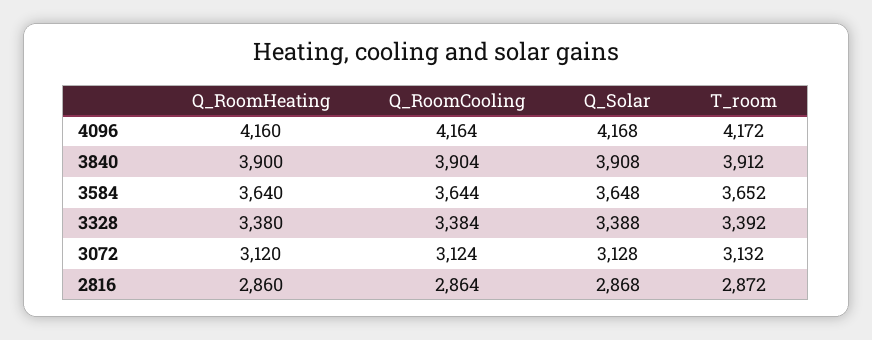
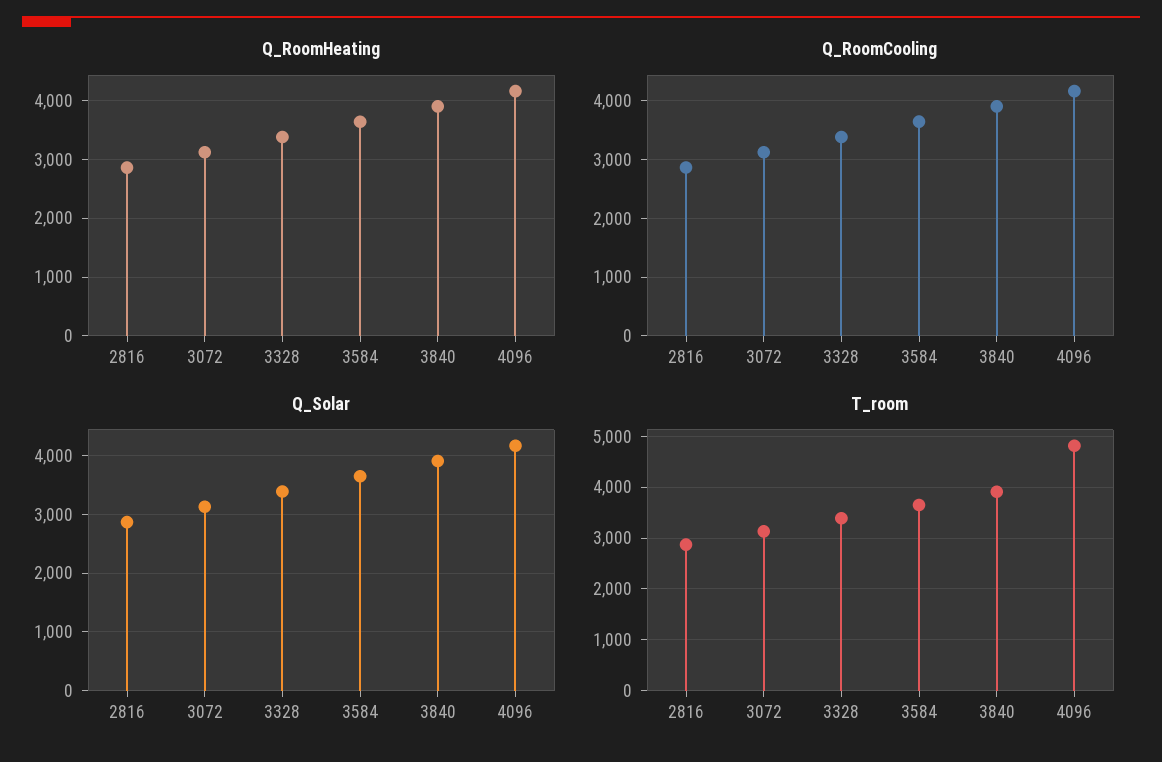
T_room, 4096: 4172 -> 4800

